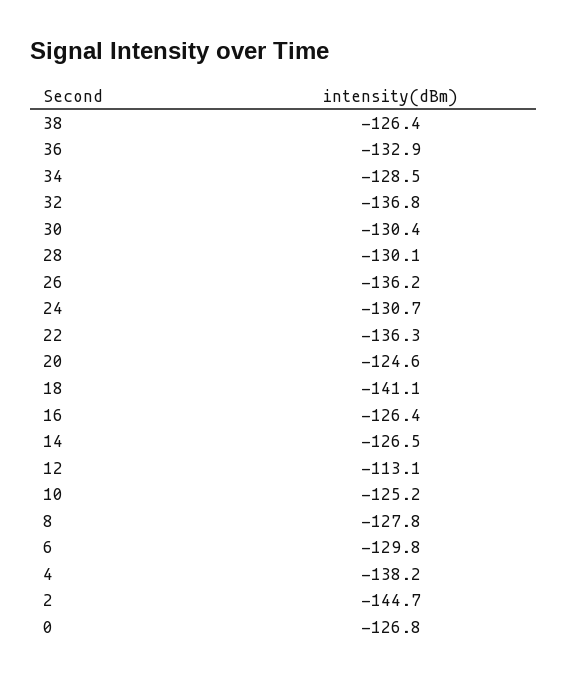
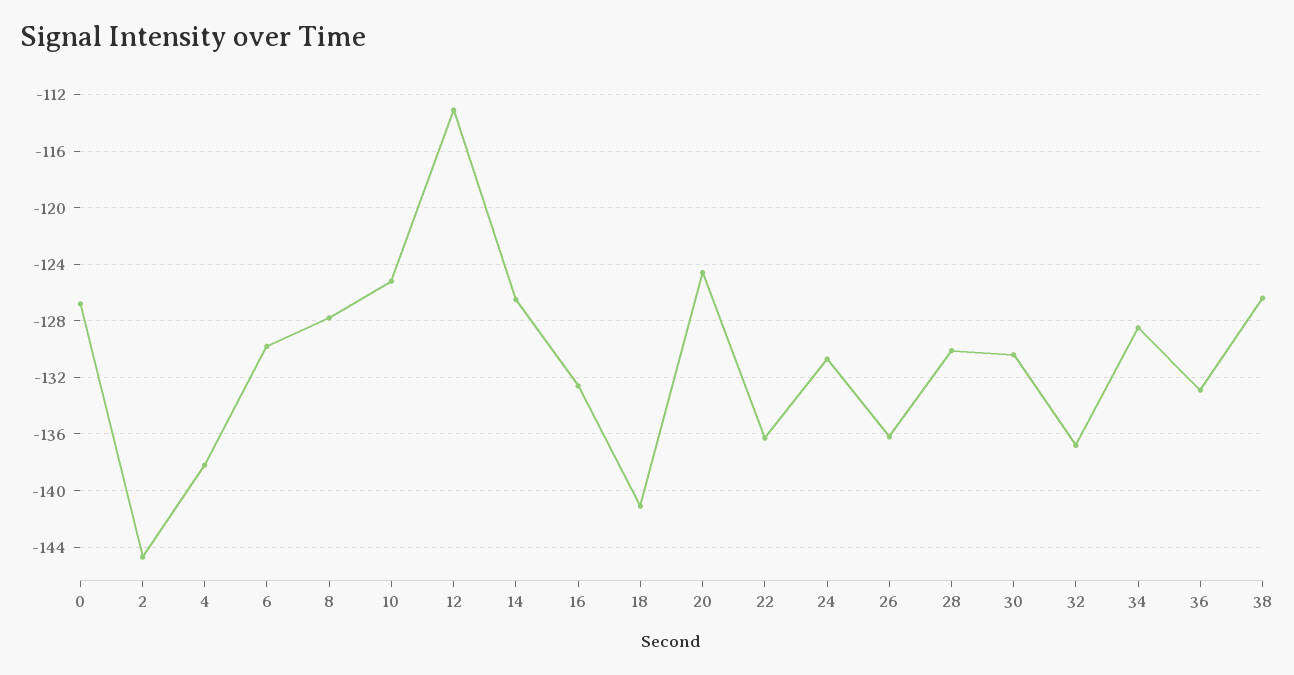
16: -126.4 -> -132.5

